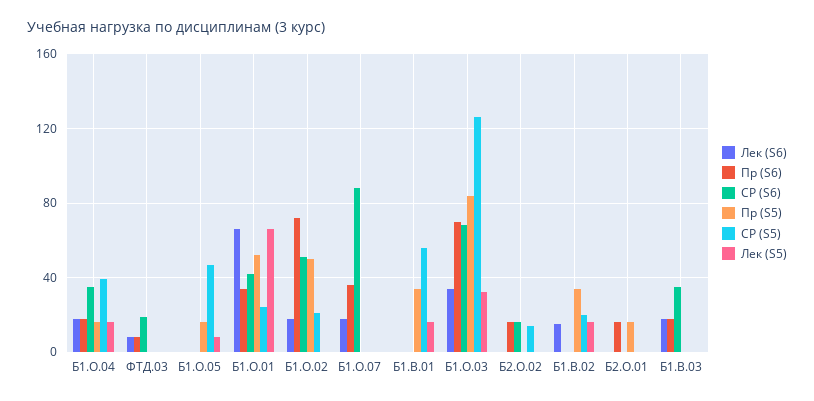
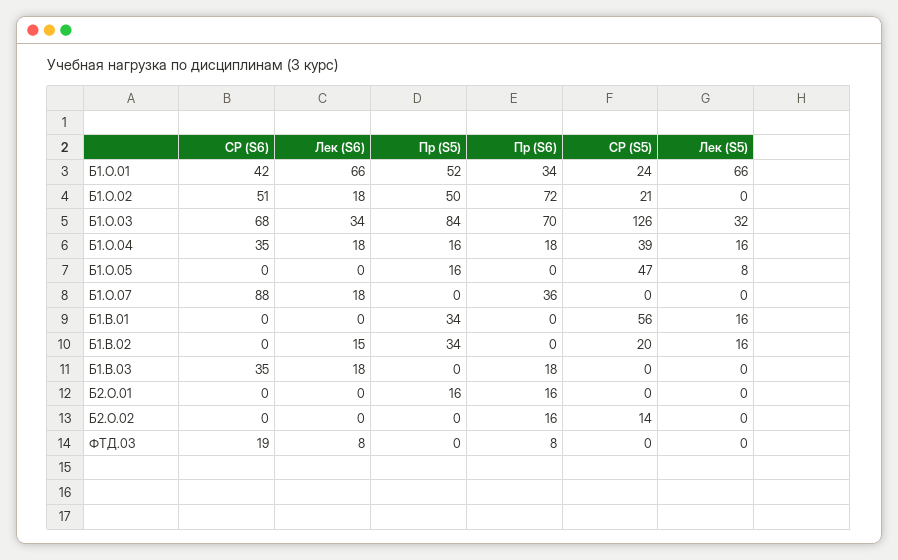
СР (S6), Б2.О.02: 15 -> 0

